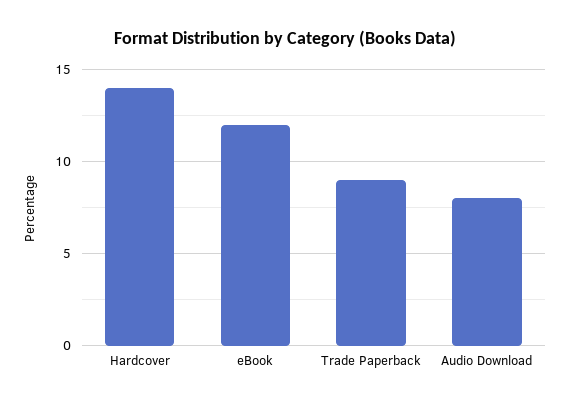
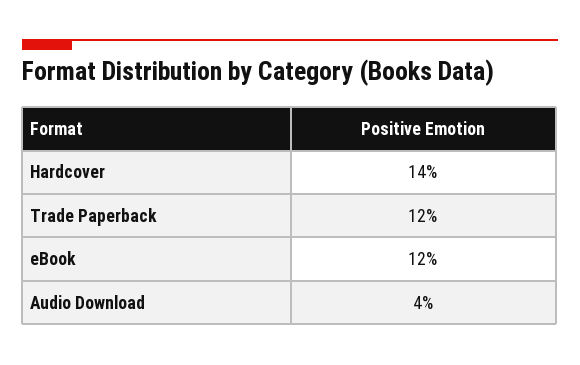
Trade Paperback: 9 -> 12
Audio Download: 8 -> 4

